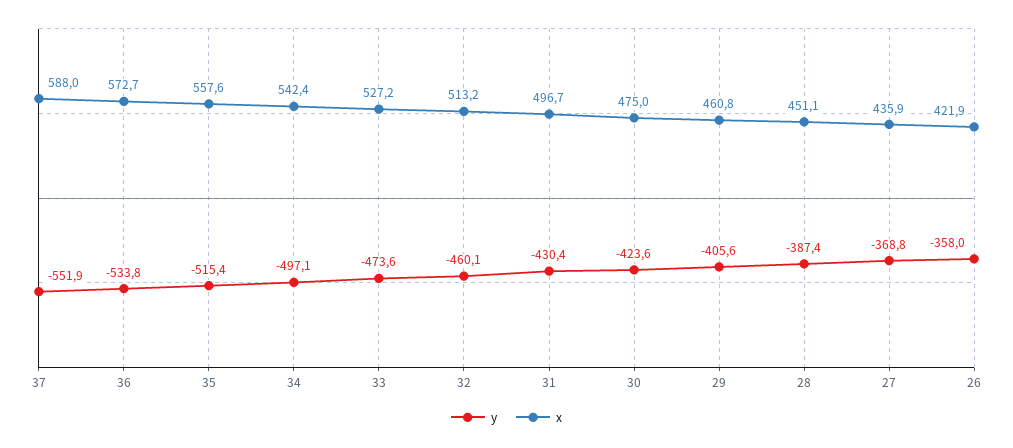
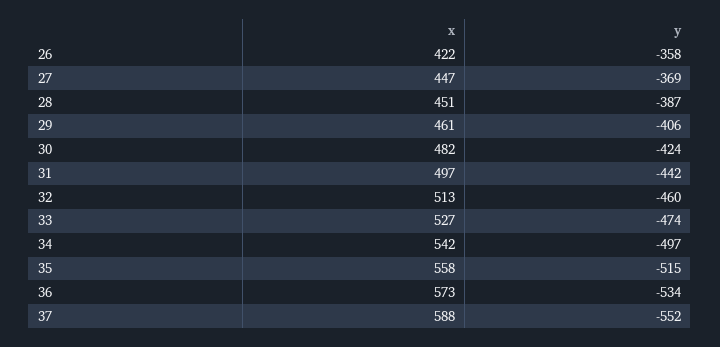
y, 31: -430.4 -> -442
x, 30: 475 -> 482
x, 27: 435.9 -> 447

